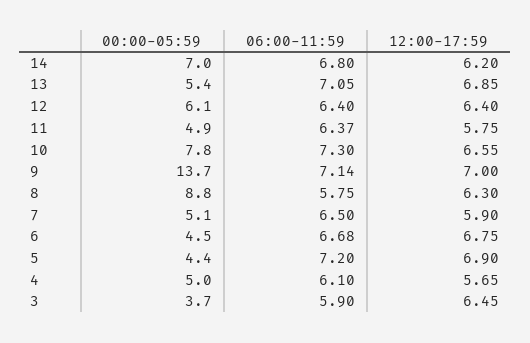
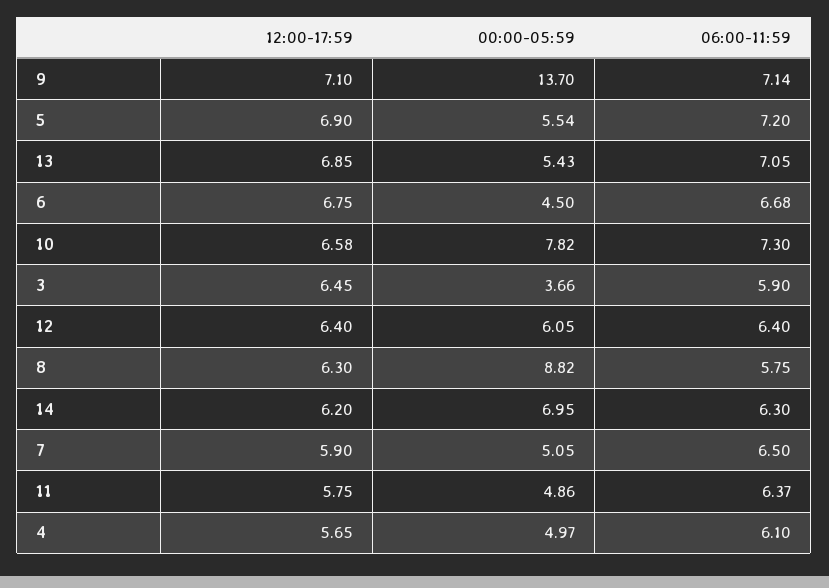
06:00-11:59, 14: 6.8 -> 6.3
12:00-17:59, 10: 6.55 -> 6.58
12:00-17:59, 9: 7 -> 7.1
00:00-05:59, 5: 4.4 -> 5.54

